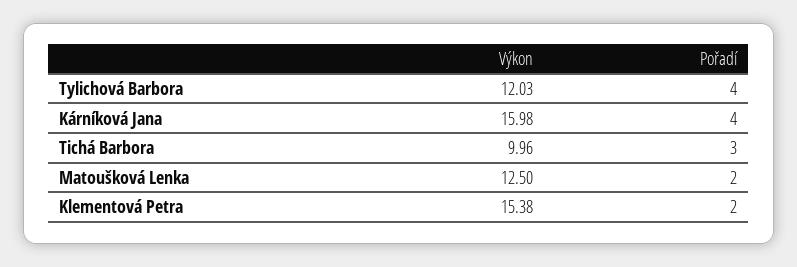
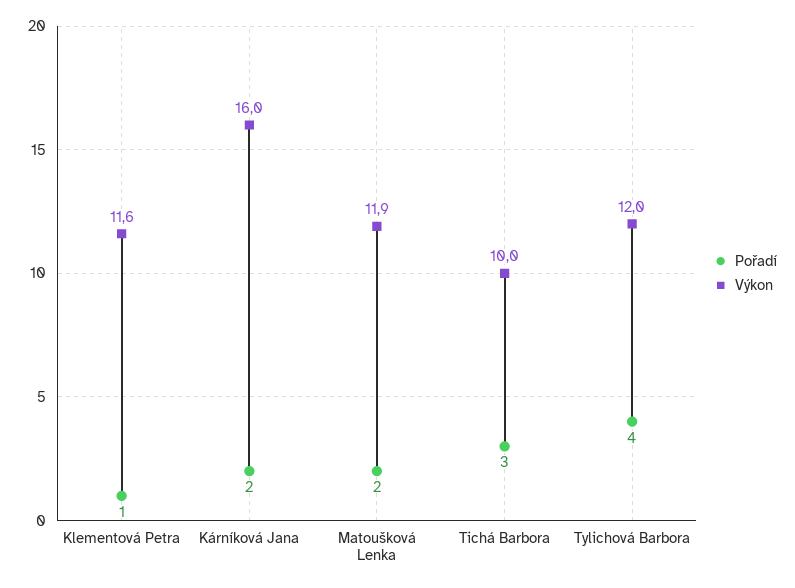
Pořadí, Kárníková Jana: 4 -> 2
Výkon, Matoušková Lenka: 12.5 -> 11.9
Výkon, Klementová Petra: 15.38 -> 11.6
Pořadí, Klementová Petra: 2 -> 1

